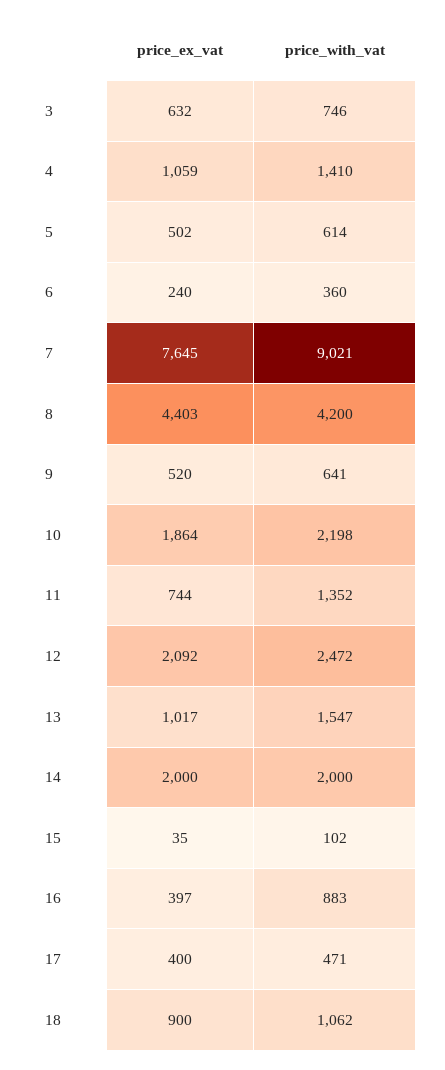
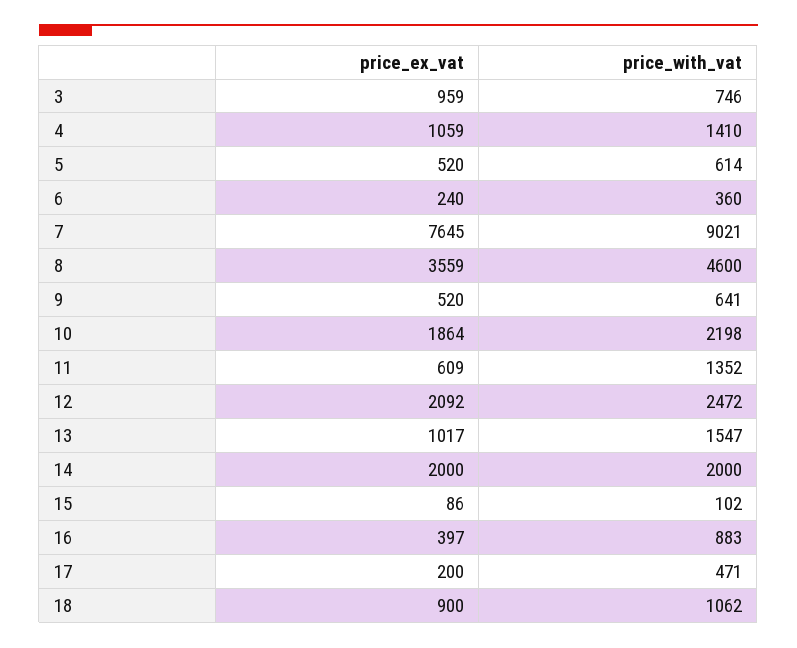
price_ex_vat, 3: 632 -> 959
price_ex_vat, 5: 502 -> 520
price_ex_vat, 8: 4403 -> 3559
price_with_vat, 8: 4200 -> 4600
price_ex_vat, 11: 744 -> 609
price_ex_vat, 15: 35 -> 86
price_ex_vat, 17: 400 -> 200

